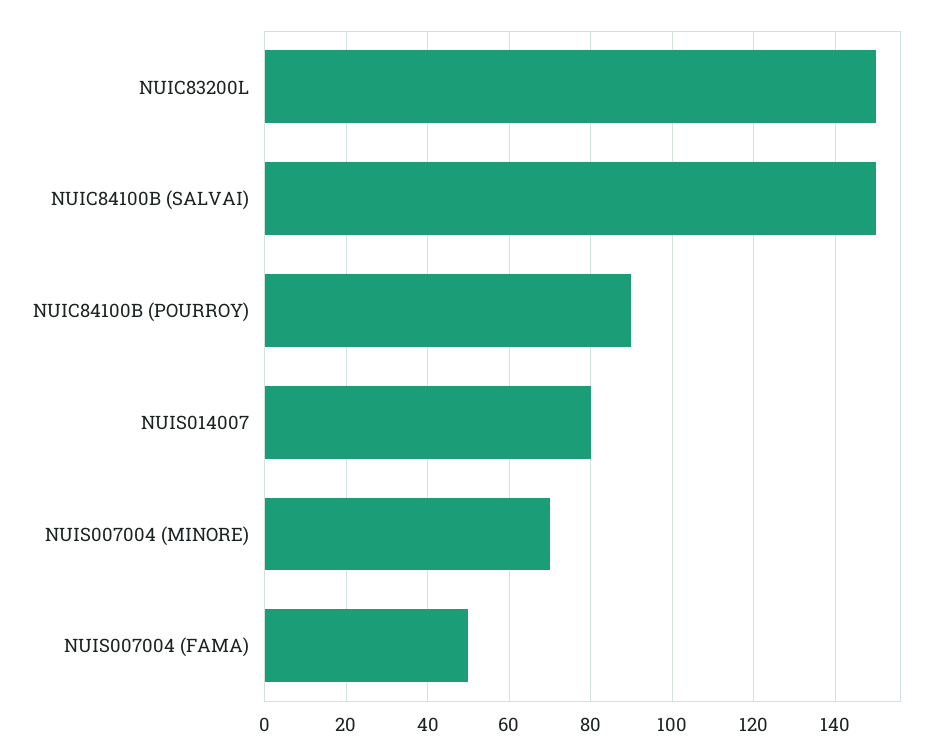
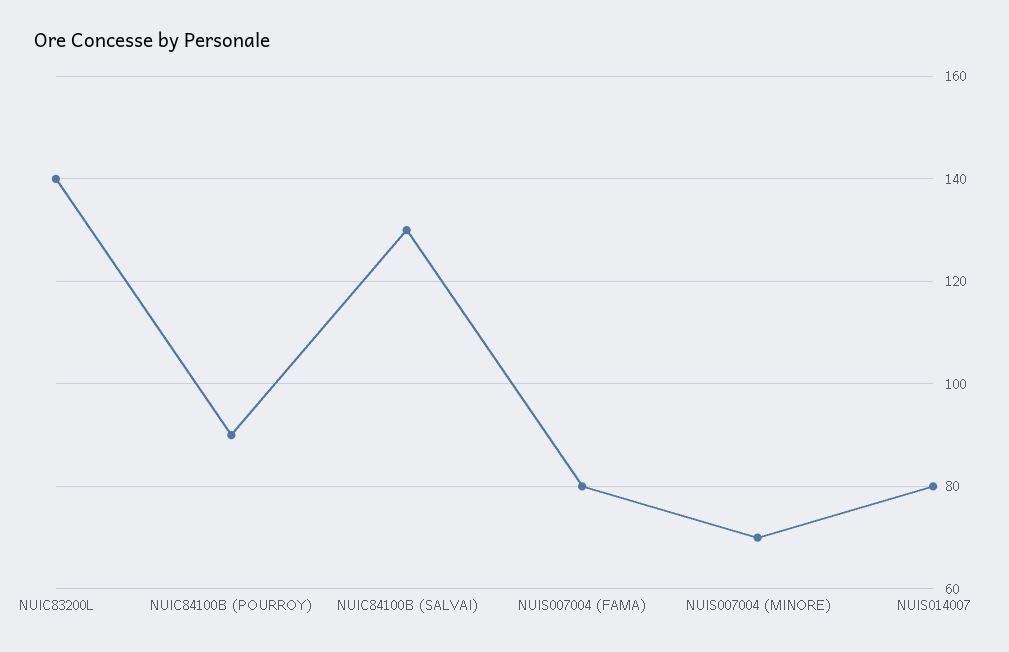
NUIC83200L: 150 -> 140
NUIC84100B (SALVAI): 150 -> 130
NUIS007004 (FAMA): 50 -> 80

